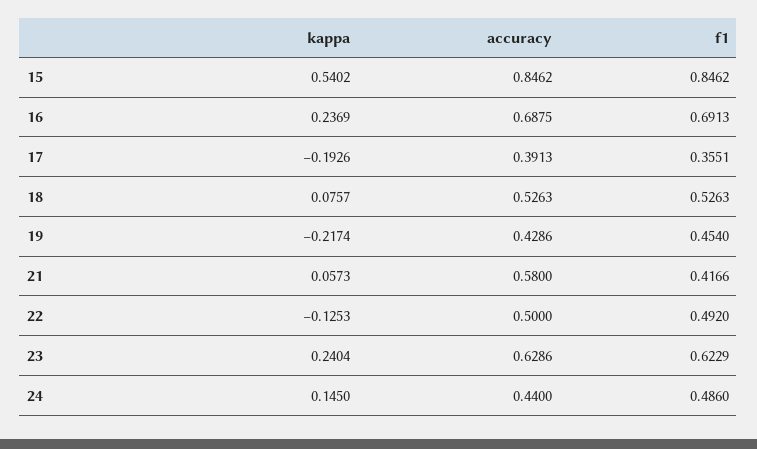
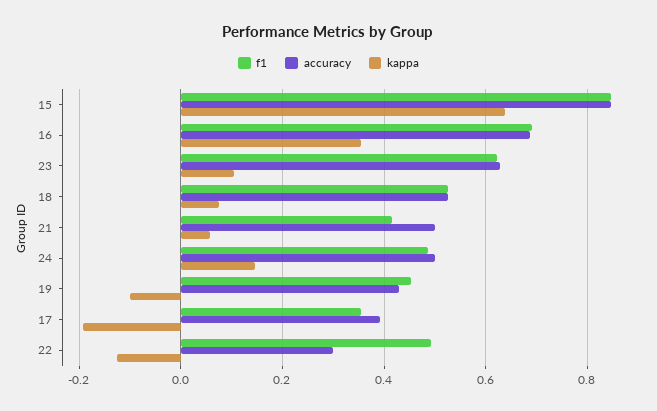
kappa, 15: 0.5402 -> 0.64
kappa, 16: 0.2369 -> 0.36
kappa, 19: -0.2174 -> -0.1
accuracy, 21: 0.58 -> 0.5
accuracy, 22: 0.5 -> 0.3
kappa, 23: 0.2404 -> 0.1
accuracy, 24: 0.44 -> 0.5

